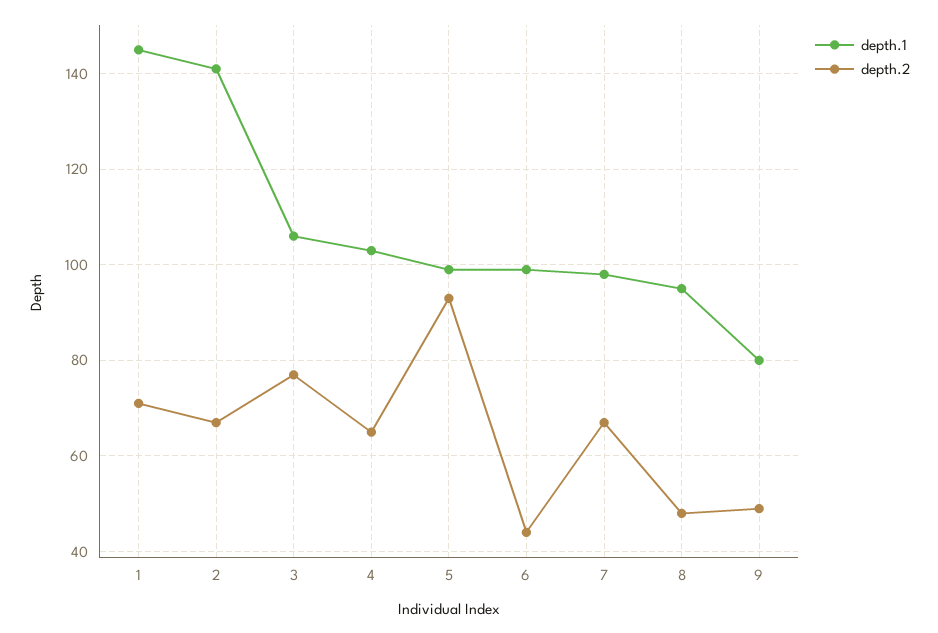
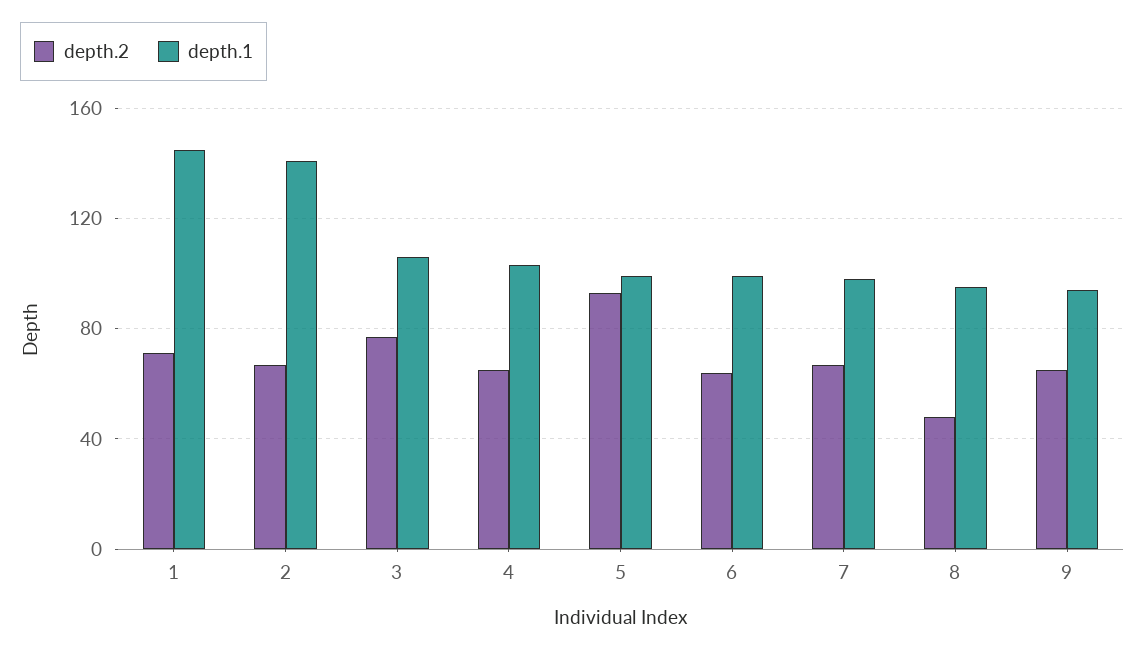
depth.2, 6: 45 -> 65
depth.1, 9: 80 -> 95
depth.2, 9: 50 -> 65

